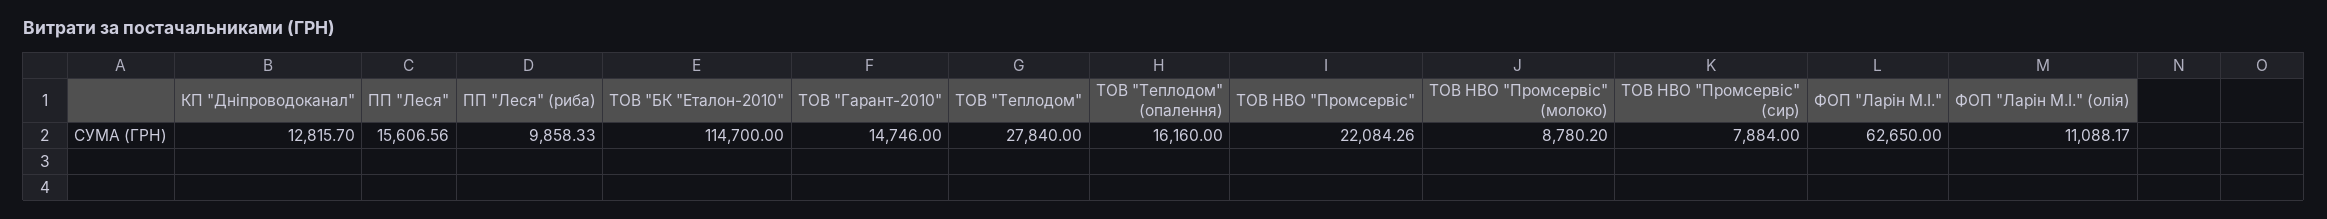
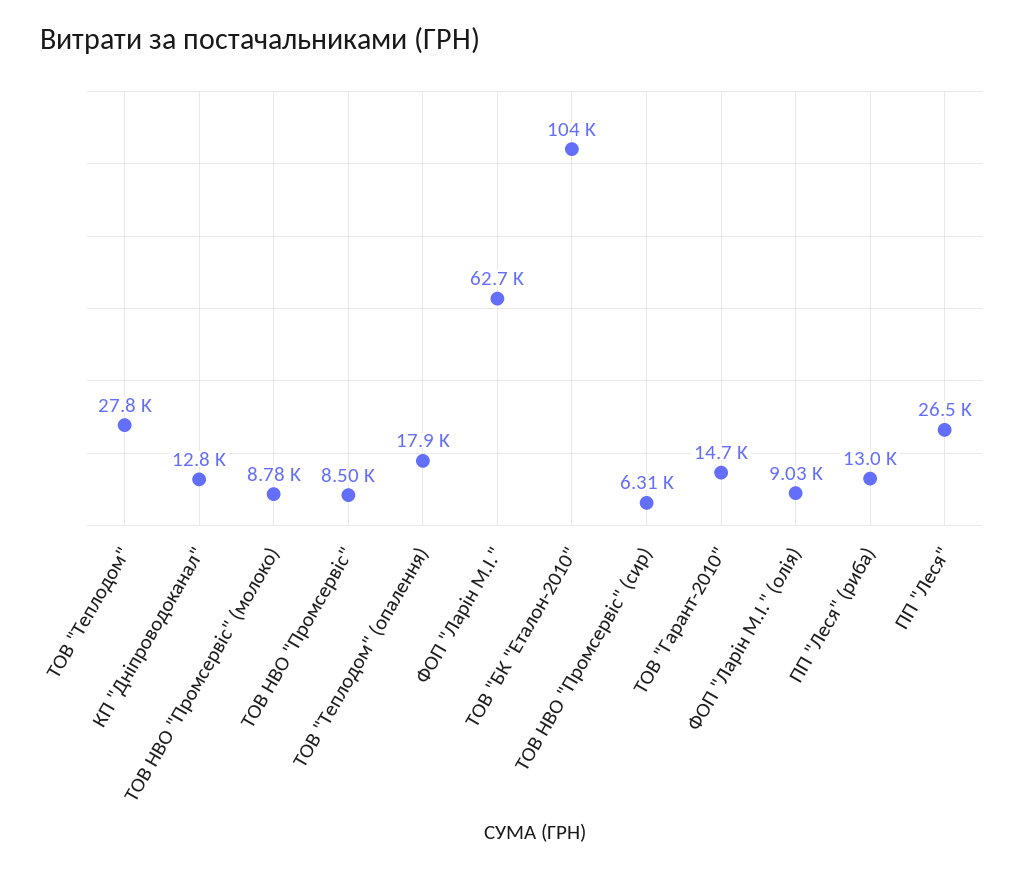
ПП "Леся": 15606.56 -> 26500
ПП "Леся" (риба): 9858.33 -> 13000
ТОВ "БК "Еталон-2010": 114700 -> 104000
ТОВ "Теплодом" (опалення): 16160 -> 17900
ТОВ НВО "Промсервіс": 22084.26 -> 8500
ТОВ НВО "Промсервіс" (сир): 7884 -> 6310
ФОП "Ларін М.І." (олія): 11088.17 -> 9030

